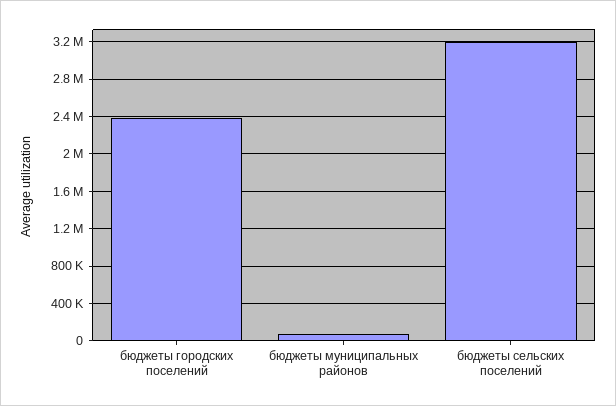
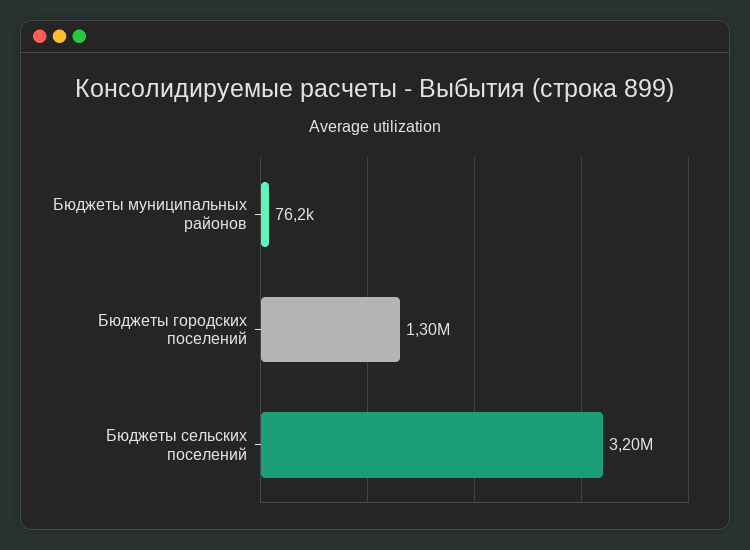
бюджеты городских поселений: 2400000 -> 1300000

